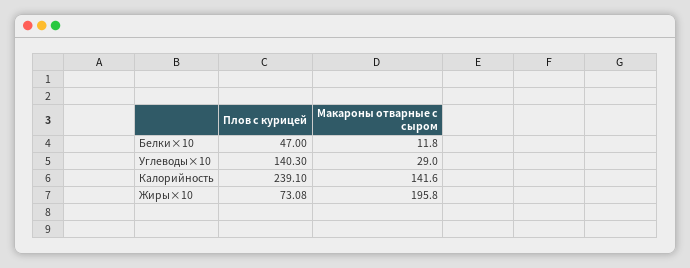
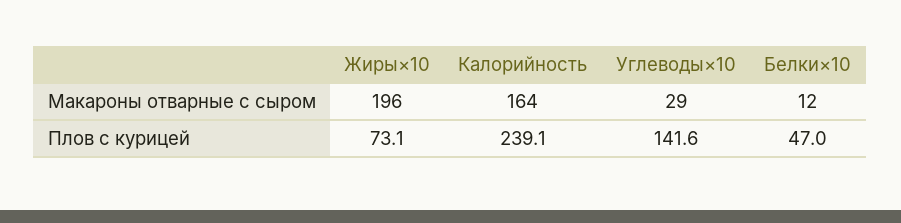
Плов с курицей, Углеводы×10: 140.3 -> 141.6
Макароны отварные с сыром, Калорийность: 141.6 -> 164

